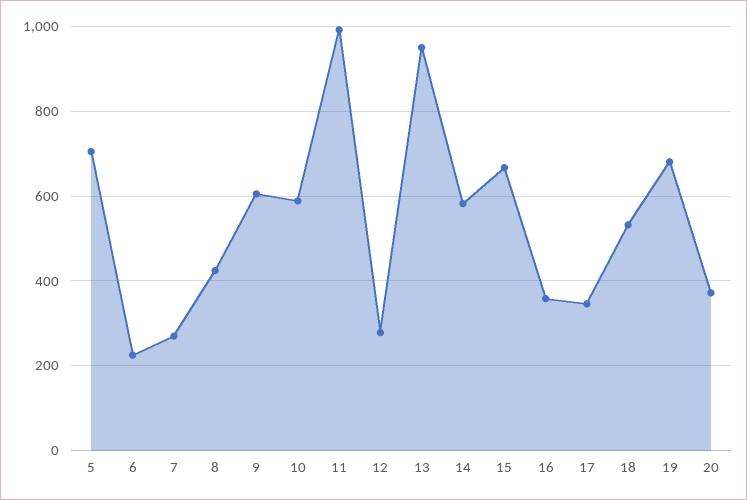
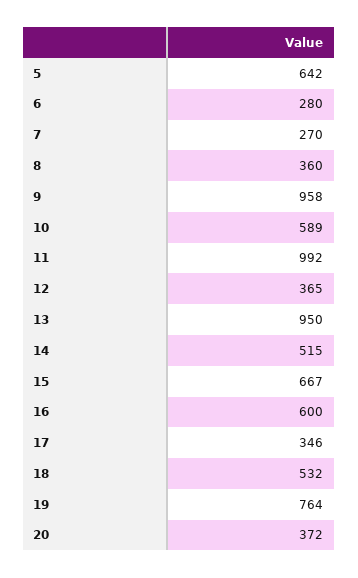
5: 700 -> 642
6: 220 -> 280
8: 420 -> 360
9: 600 -> 958
12: 280 -> 365
14: 580 -> 515
16: 360 -> 600
19: 680 -> 764

